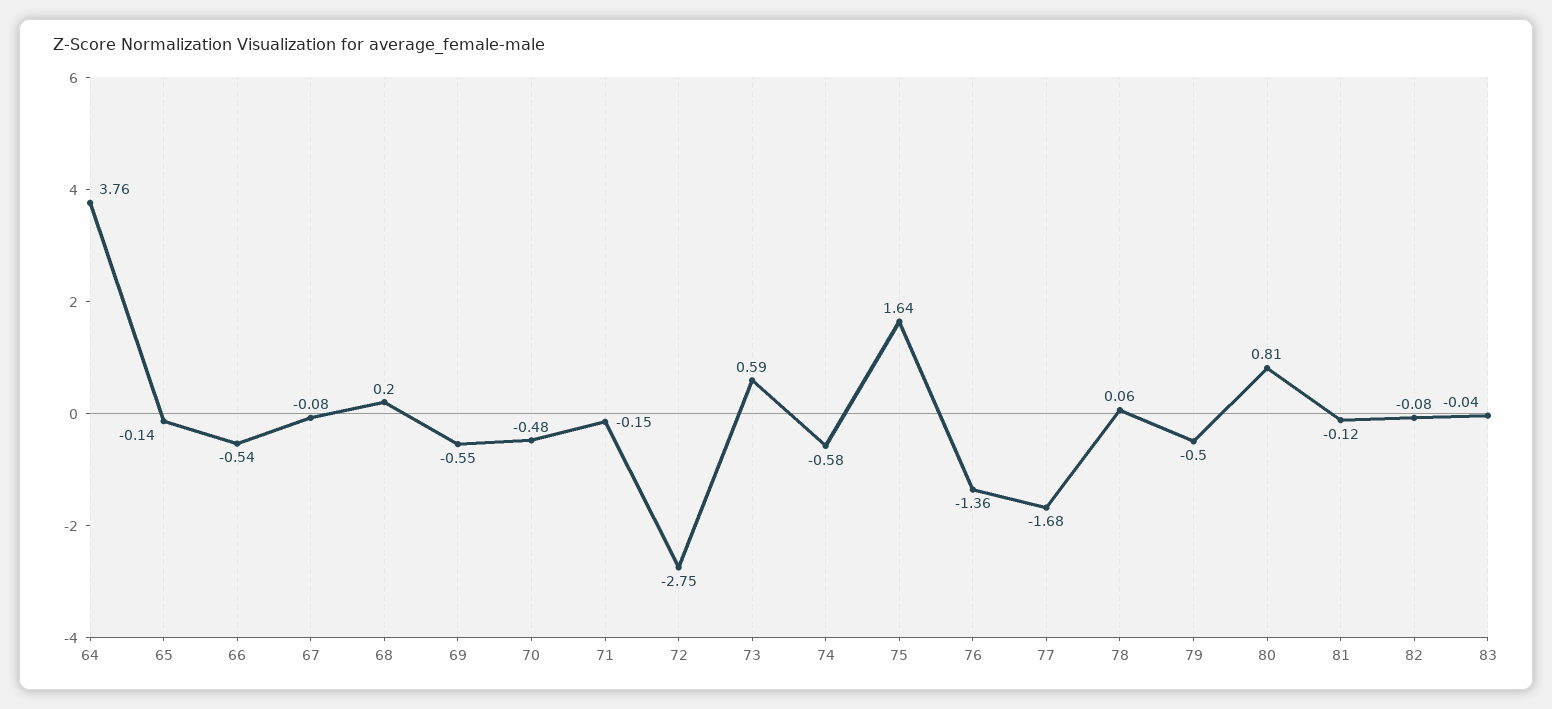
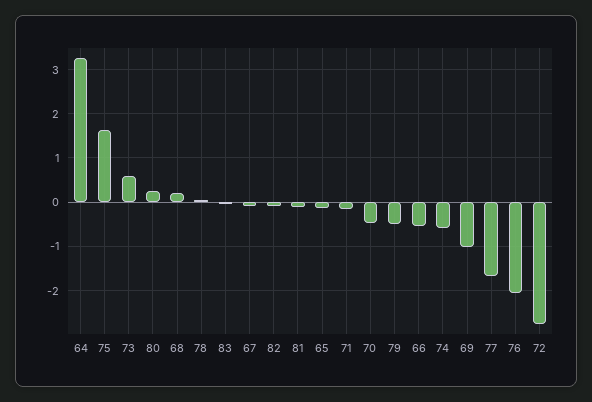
64: 3.76 -> 3.2
69: -0.55 -> -1
76: -1.36 -> -2
80: 0.81 -> 0.2

